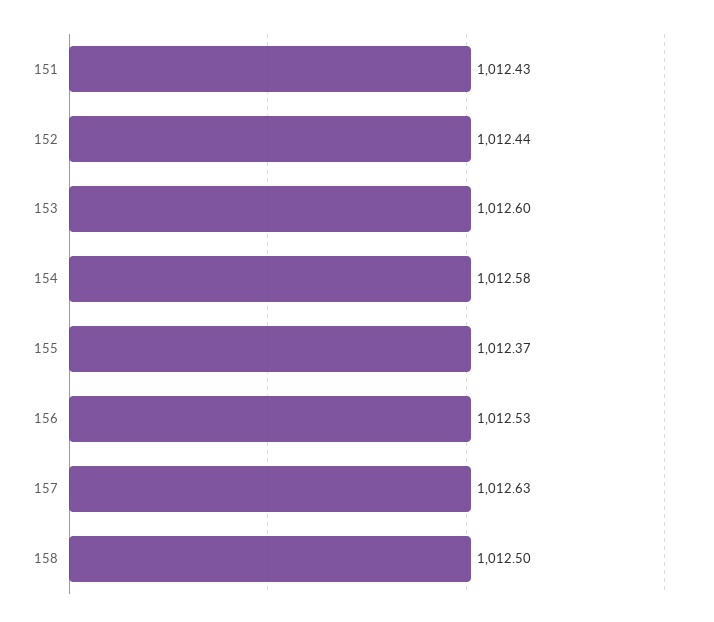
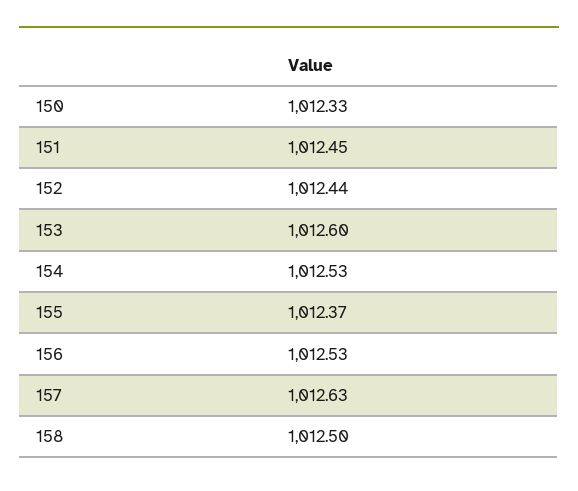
151: 1012.43 -> 1012.45
154: 1012.58 -> 1012.53
150: none -> 1012.33

